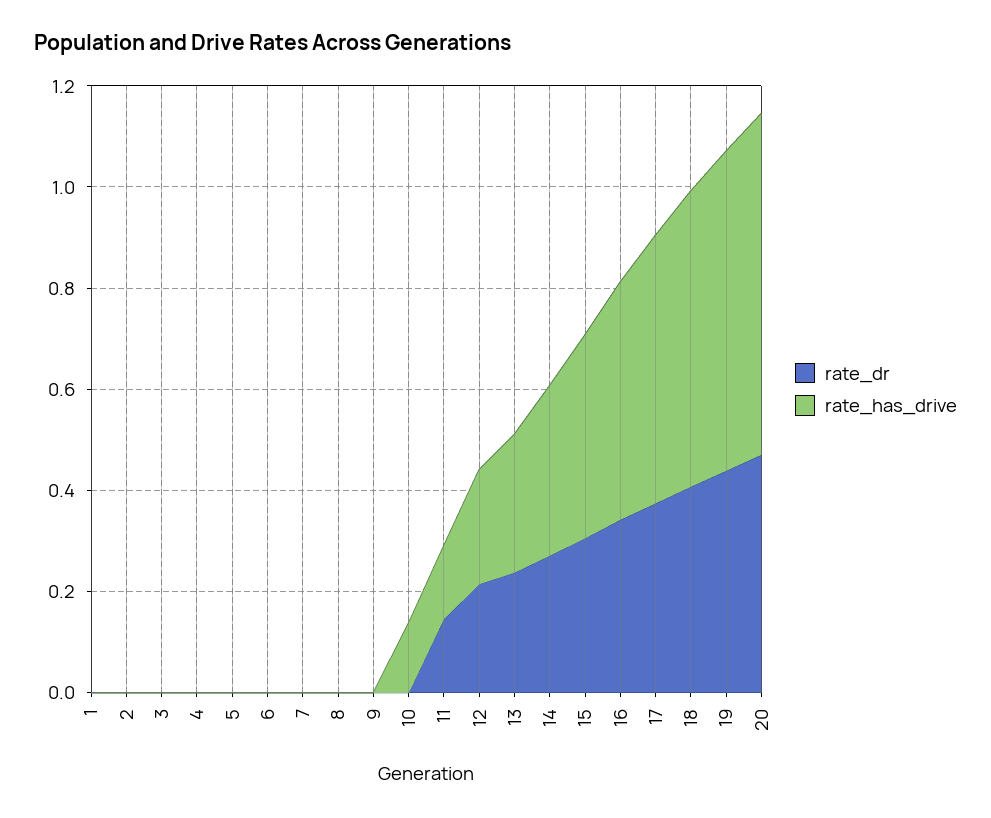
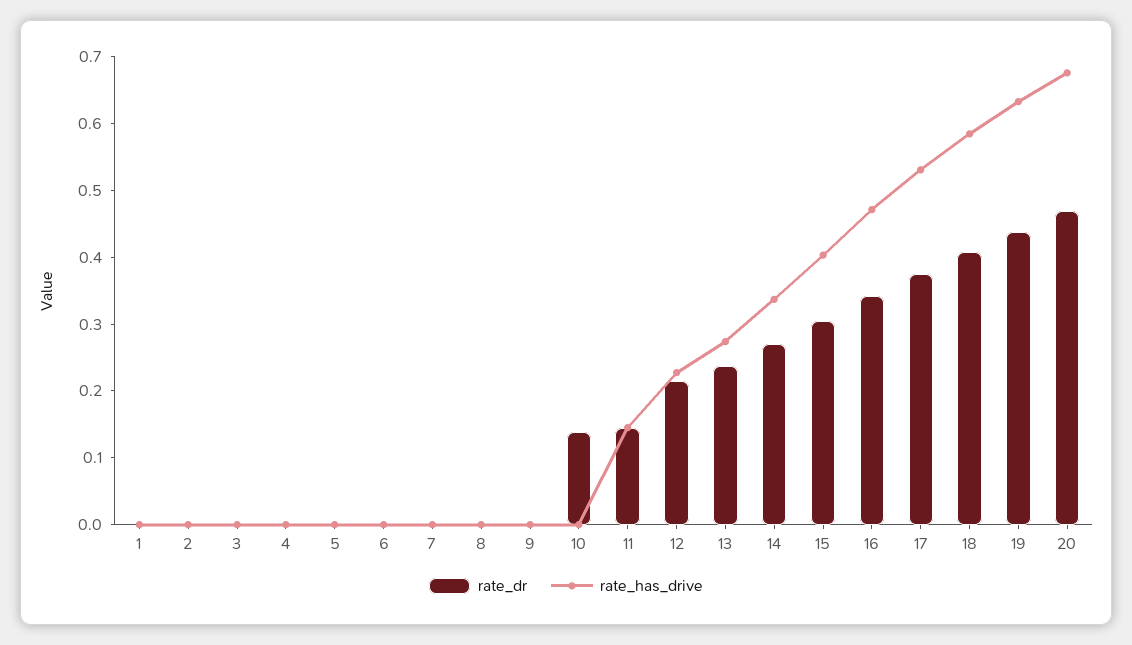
rate_dr, 10: 0 -> 0.14
rate_has_drive, 10: 0.15 -> 0

